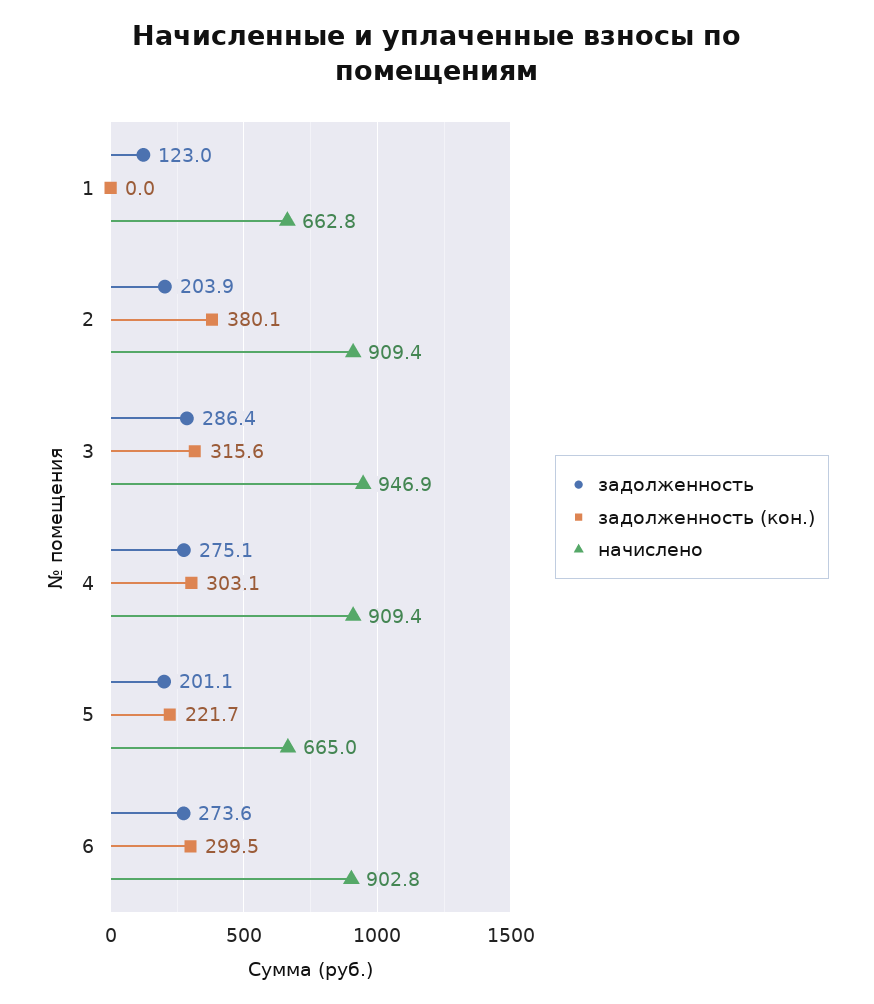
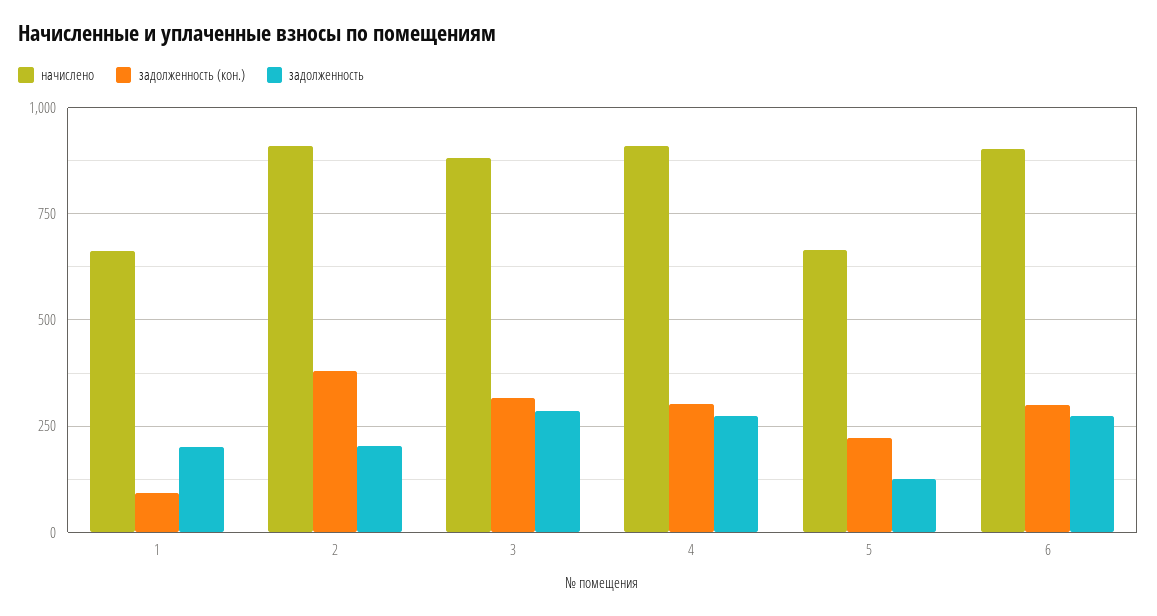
задолженность, 1: 123 -> 200
задолженность (кон.), 1: 0 -> 100
начислено, 3: 946.9 -> 875
задолженность, 5: 201.1 -> 125

